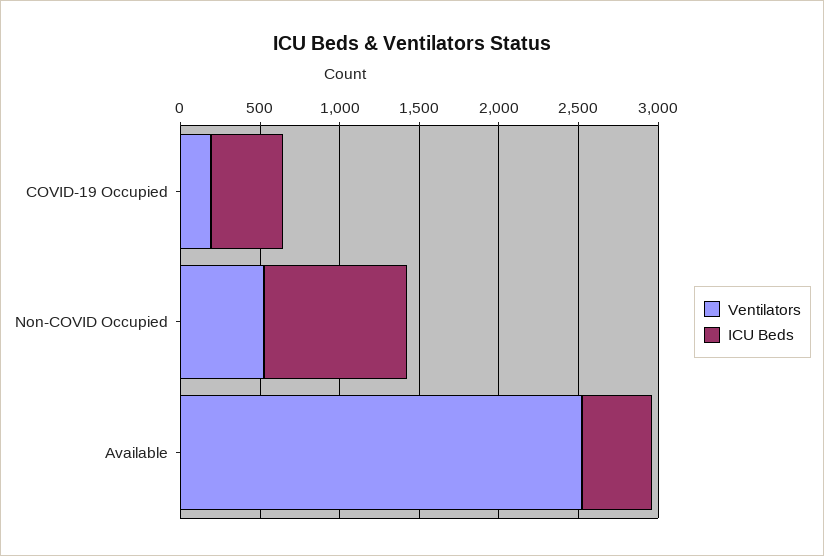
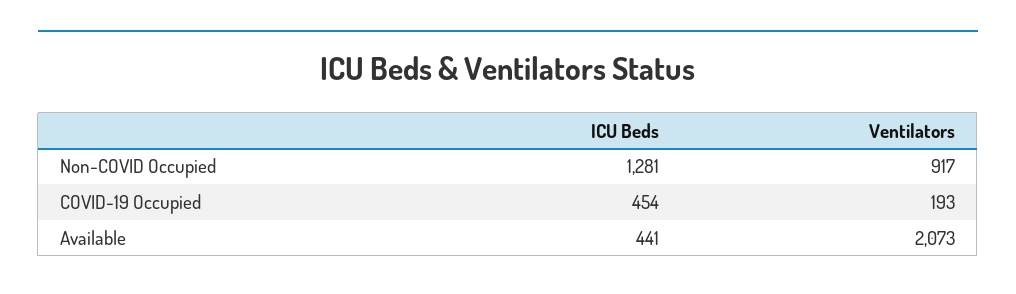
Ventilators, Non-COVID Occupied: 500 -> 917
ICU Beds, Non-COVID Occupied: 900 -> 1281
Ventilators, Available: 2500 -> 2073

